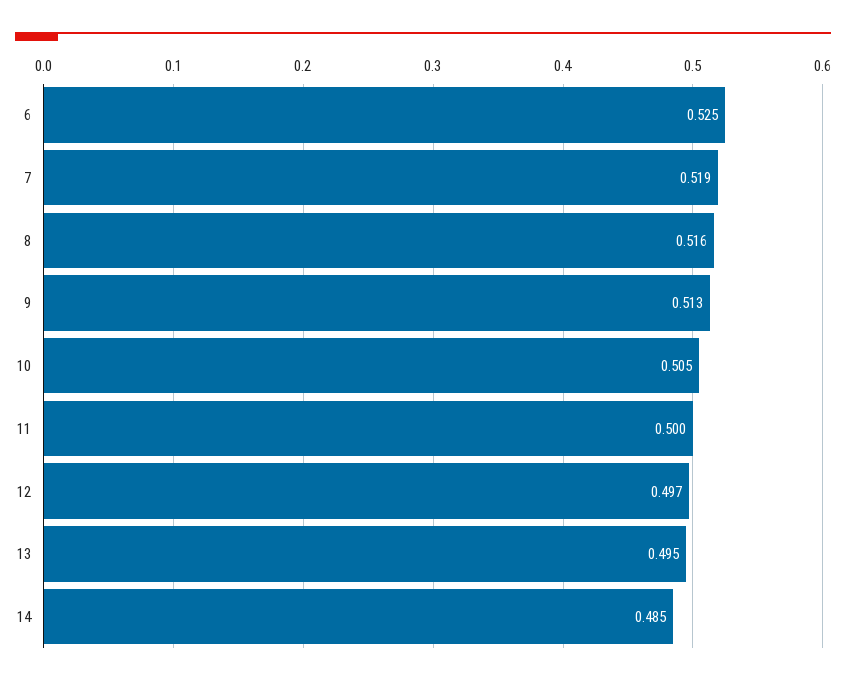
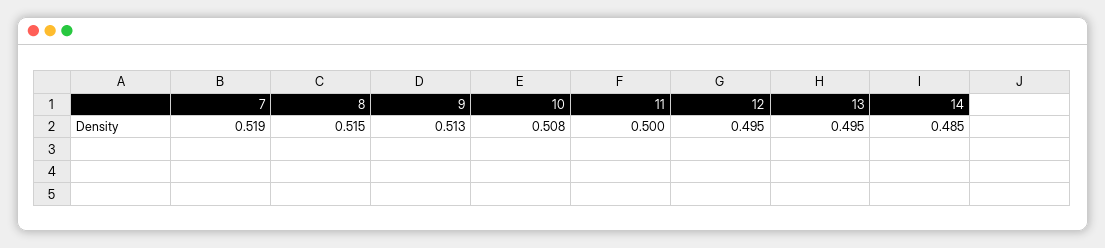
6: 0.525 -> none
8: 0.516 -> 0.515
10: 0.505 -> 0.508
12: 0.497 -> 0.495

